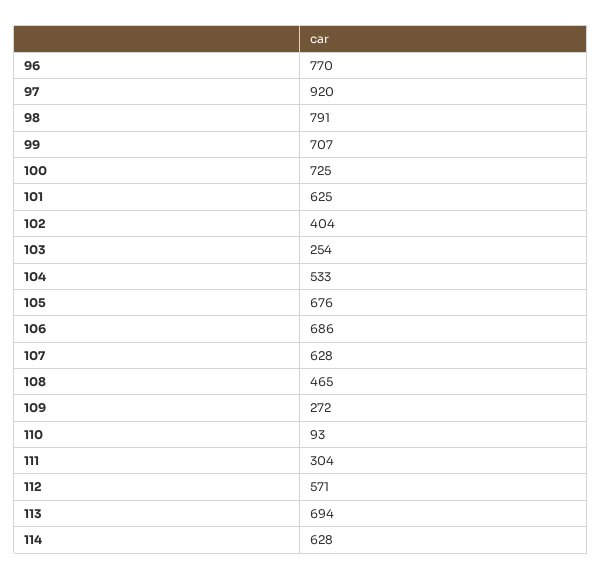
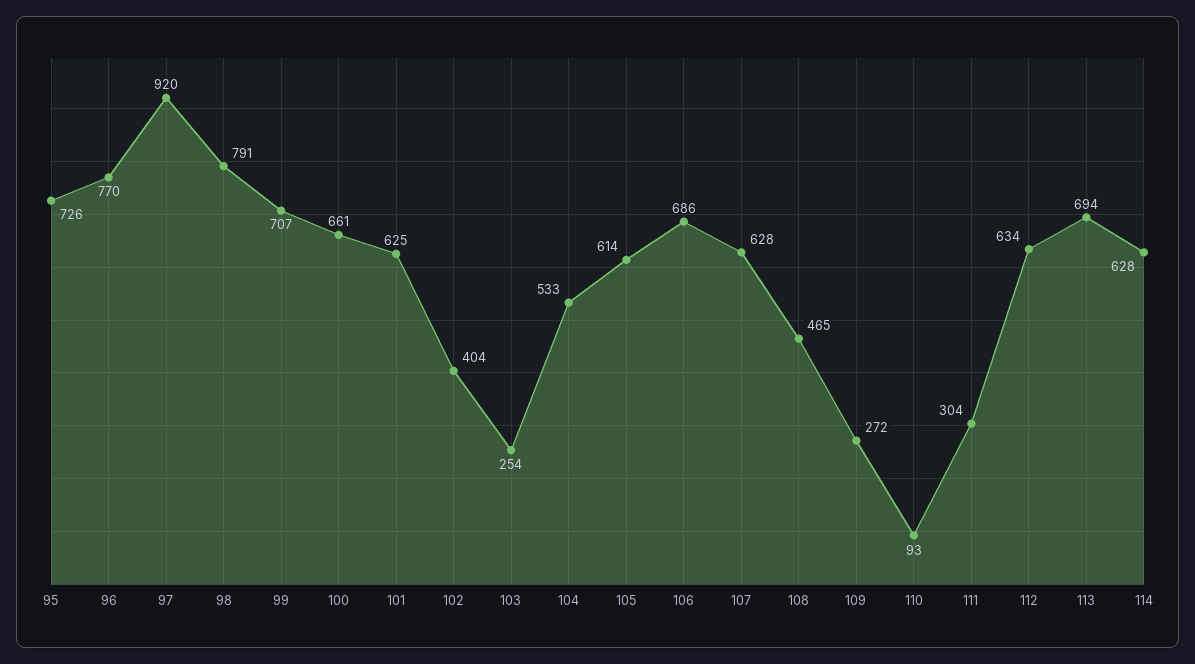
100: 725 -> 661
105: 676 -> 614
112: 571 -> 634
95: none -> 726

